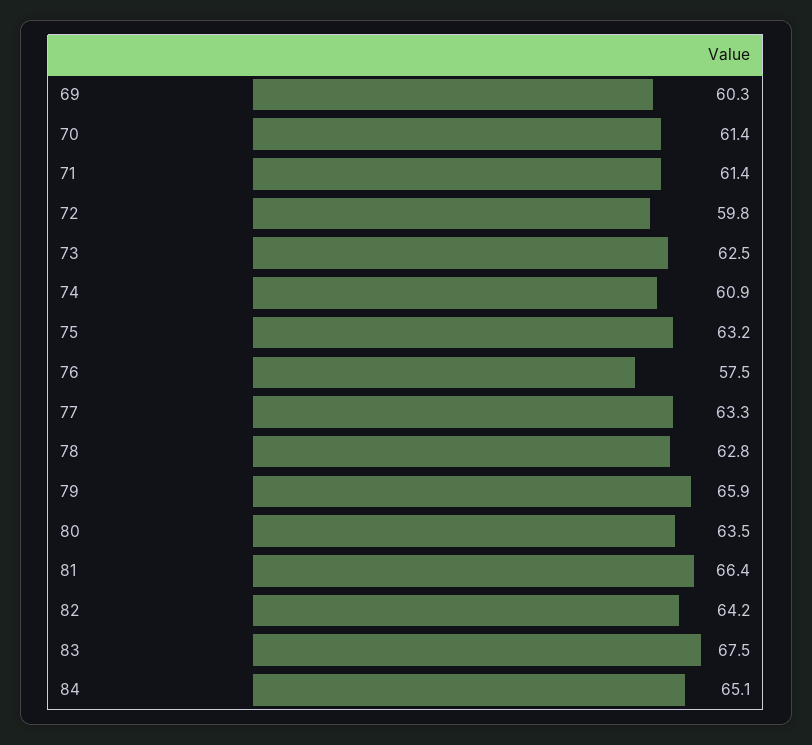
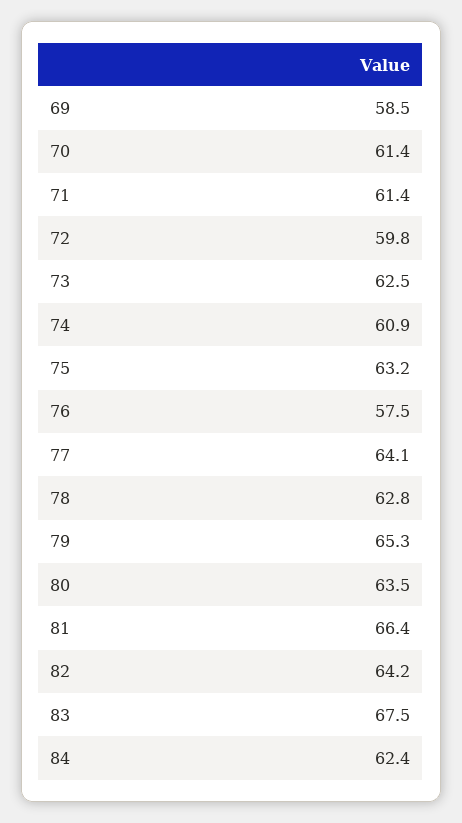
69: 60.3 -> 58.5
77: 63.3 -> 64.1
79: 65.9 -> 65.3
84: 65.1 -> 62.4

